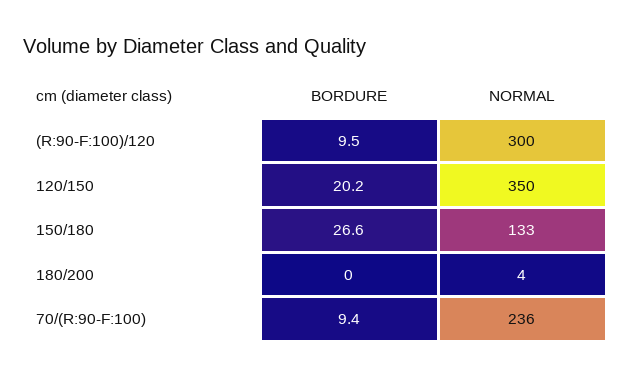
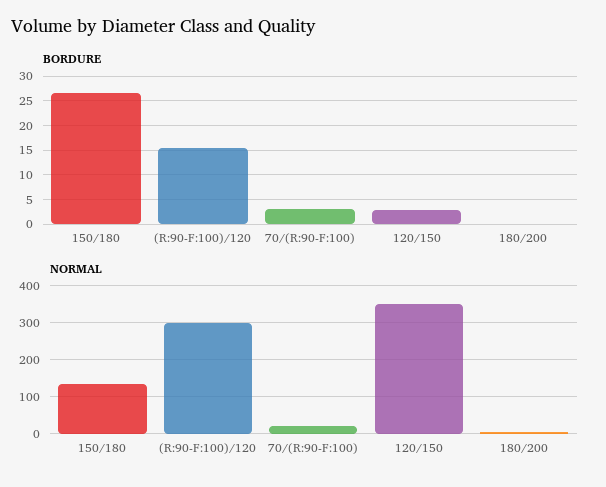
BORDURE, (R:90-F:100)/120: 9.5 -> 15
BORDURE, 120/150: 20.2 -> 2.5
BORDURE, 70/(R:90-F:100): 9.4 -> 2.5
NORMAL, 70/(R:90-F:100): 236 -> 20

